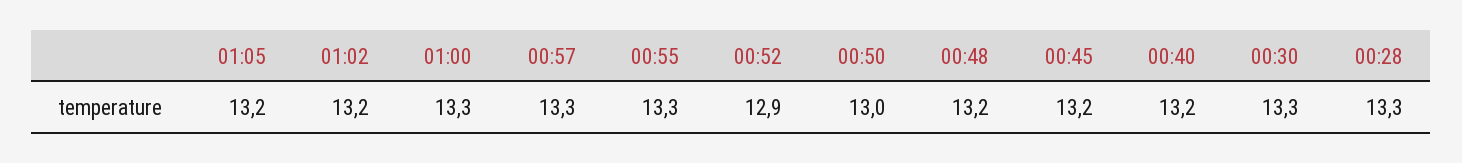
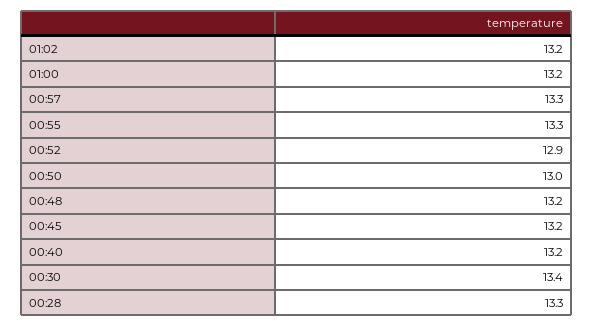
01:05: 13.2 -> none
01:00: 13.3 -> 13.2
00:30: 13.3 -> 13.4

